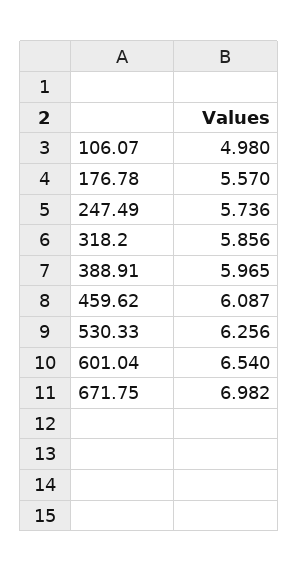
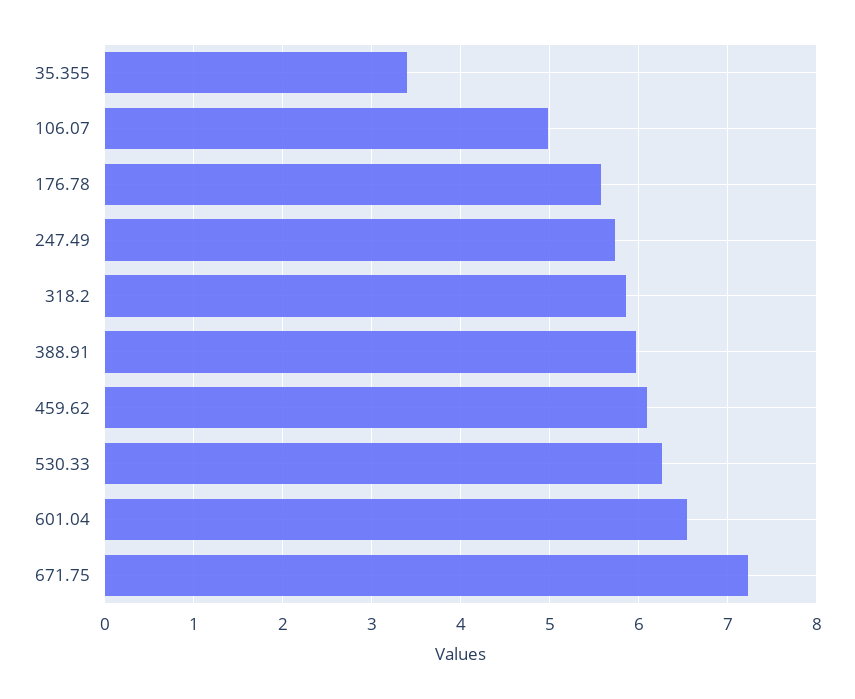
671.75: 6.982 -> 7.2
35.355: none -> 3.4

